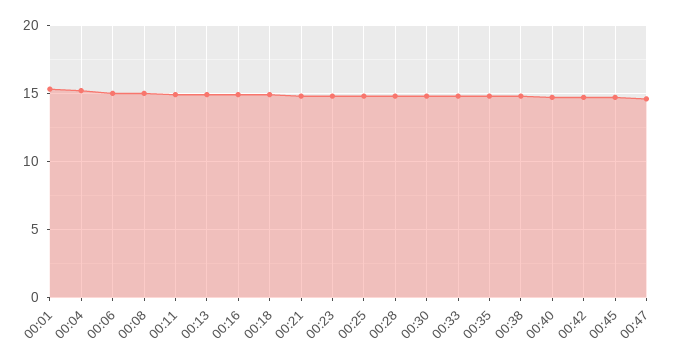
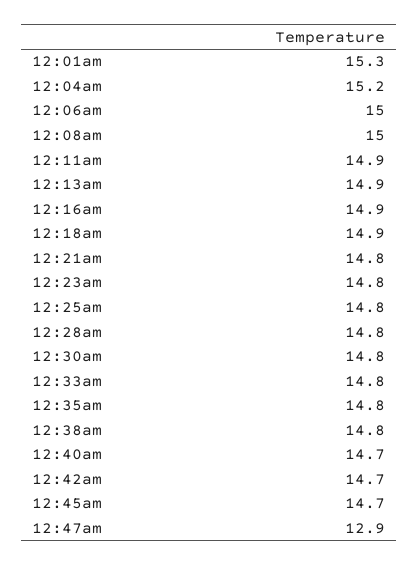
00:47: 14.5 -> 12.9

